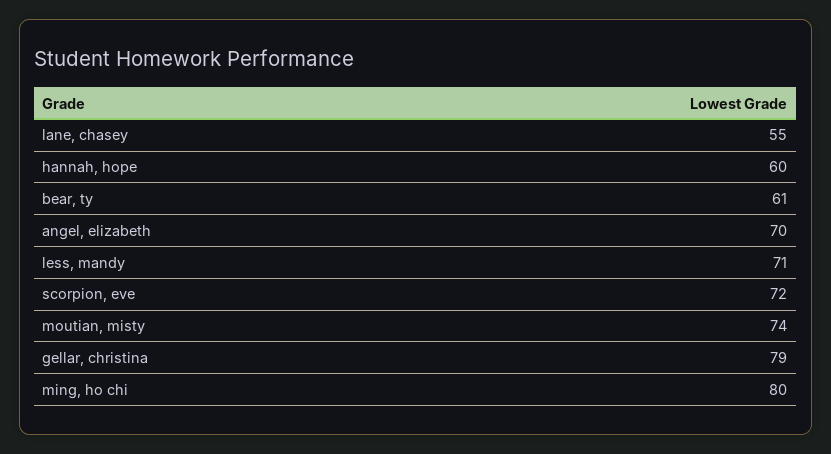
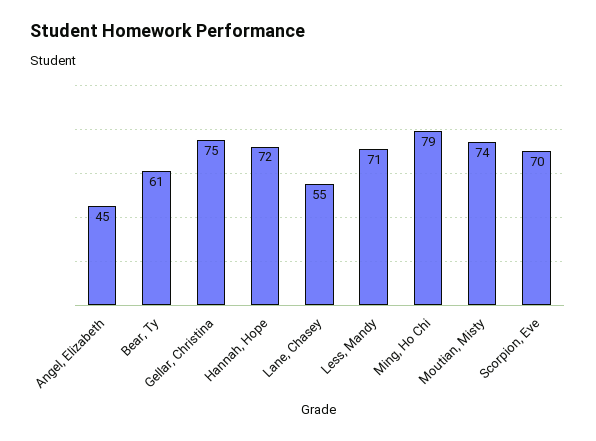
hannah, hope: 60 -> 72
angel, elizabeth: 70 -> 45
scorpion, eve: 72 -> 70
gellar, christina: 79 -> 75
ming, ho chi: 80 -> 79

